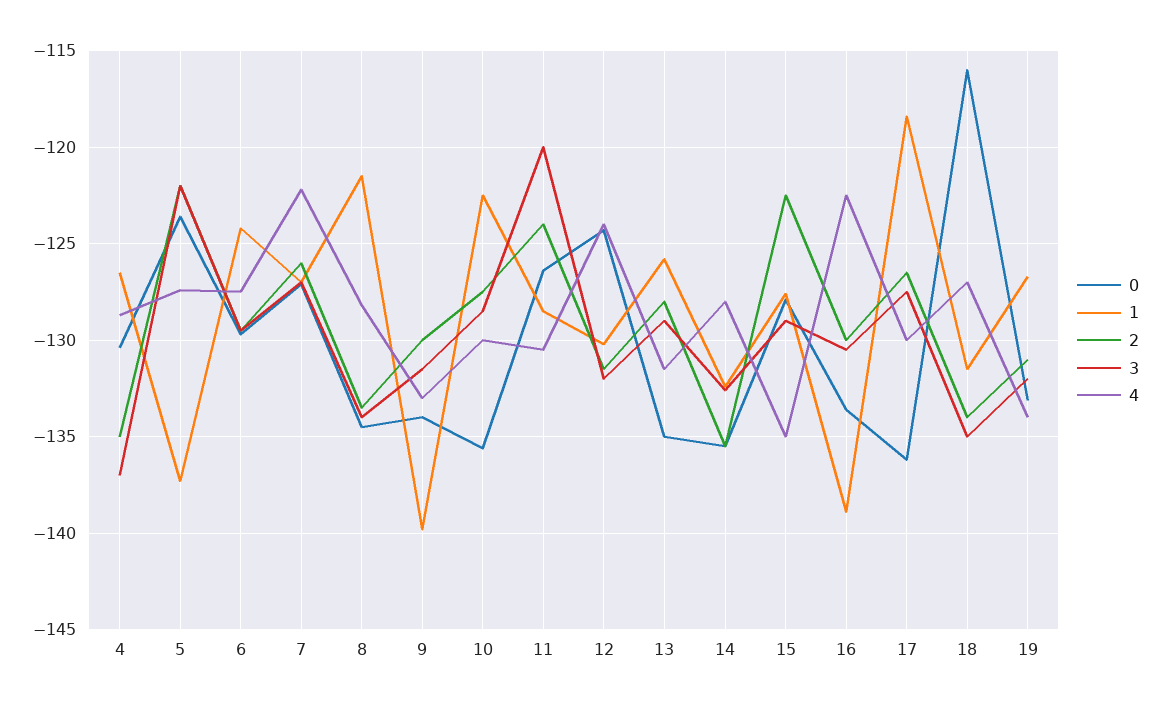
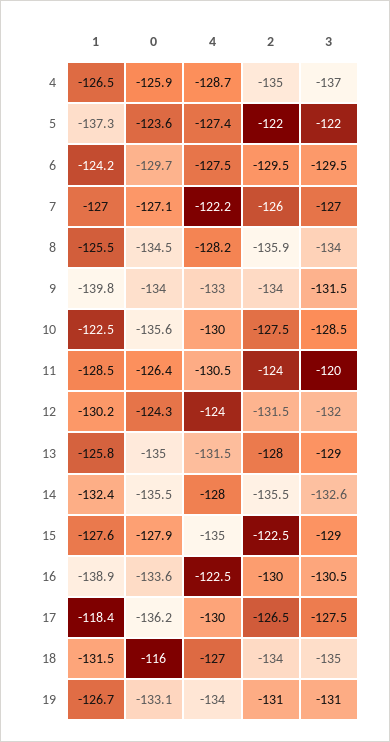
0, 4: -130.5 -> -125.9
1, 8: -121.5 -> -125.5
2, 8: -133.5 -> -135.9
2, 9: -130 -> -134
3, 19: -132 -> -131

